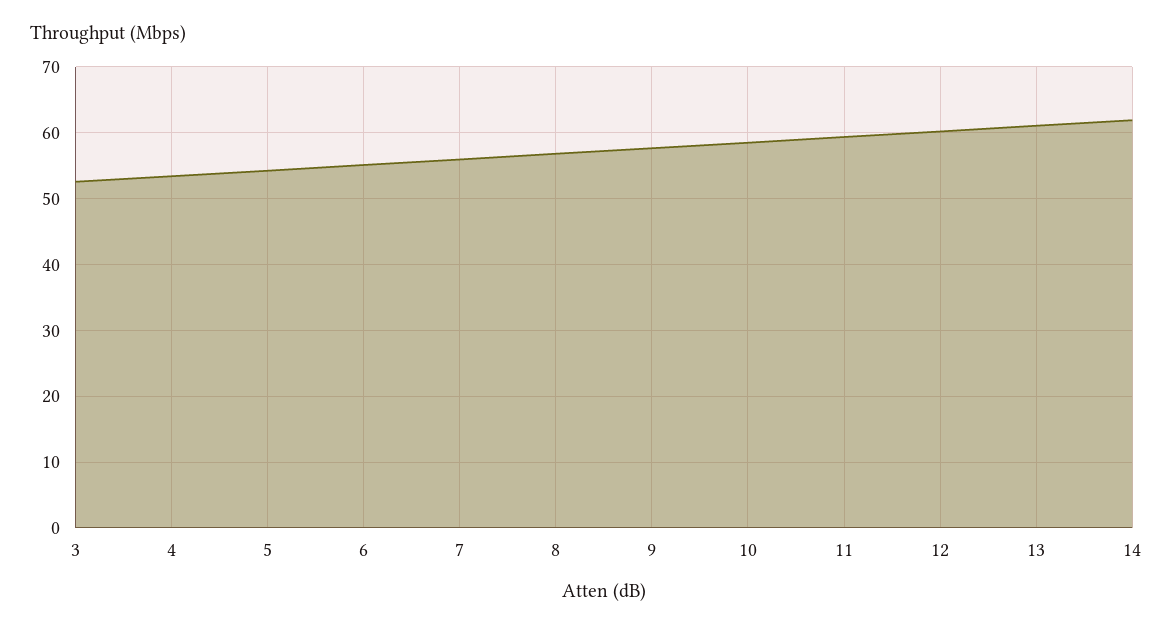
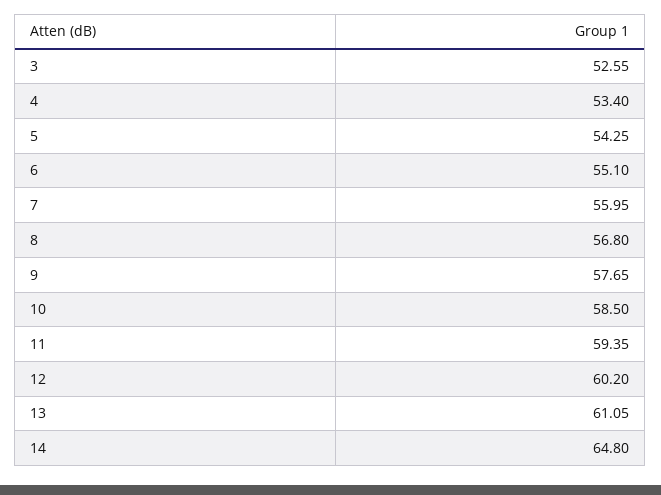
14: 62 -> 64.8

